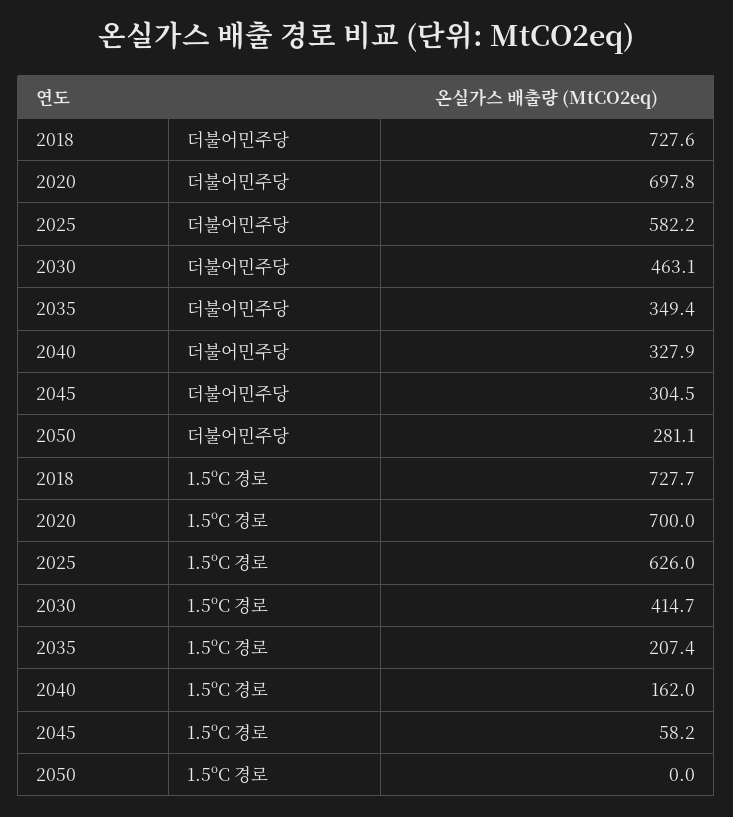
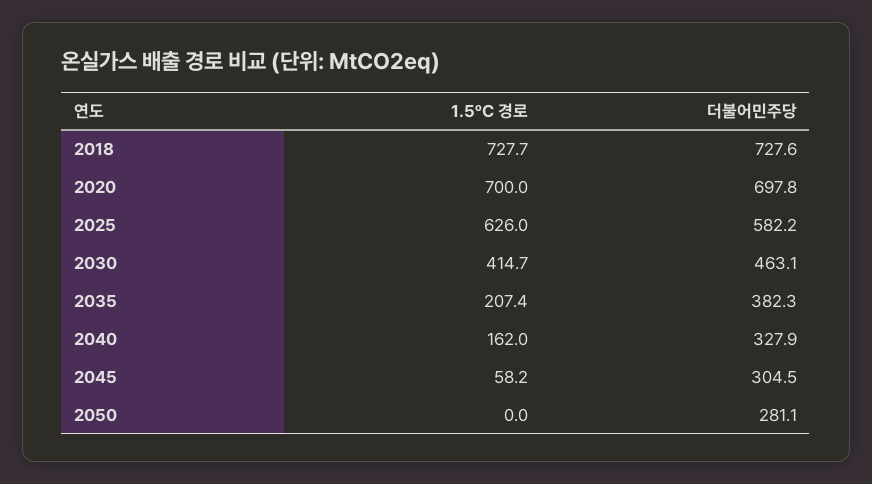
2035, 더불어민주당: 349.4 -> 382.3

